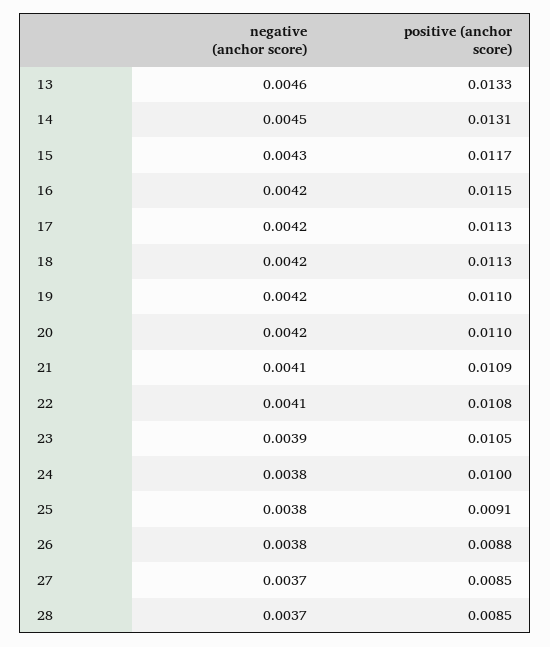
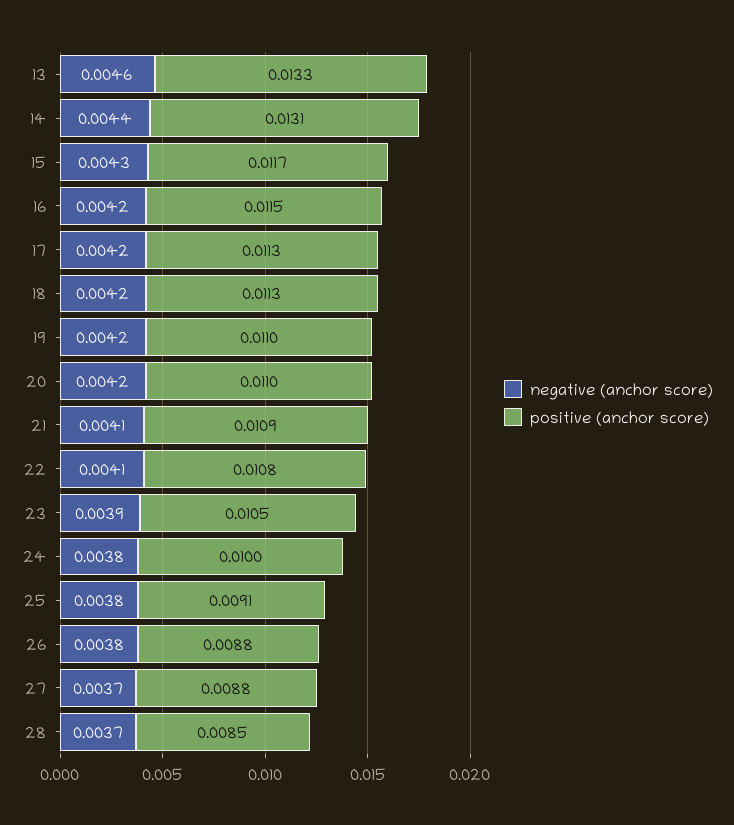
negative (anchor score), 14: 0.0045 -> 0.0044
positive (anchor score), 27: 0.0085 -> 0.0088

